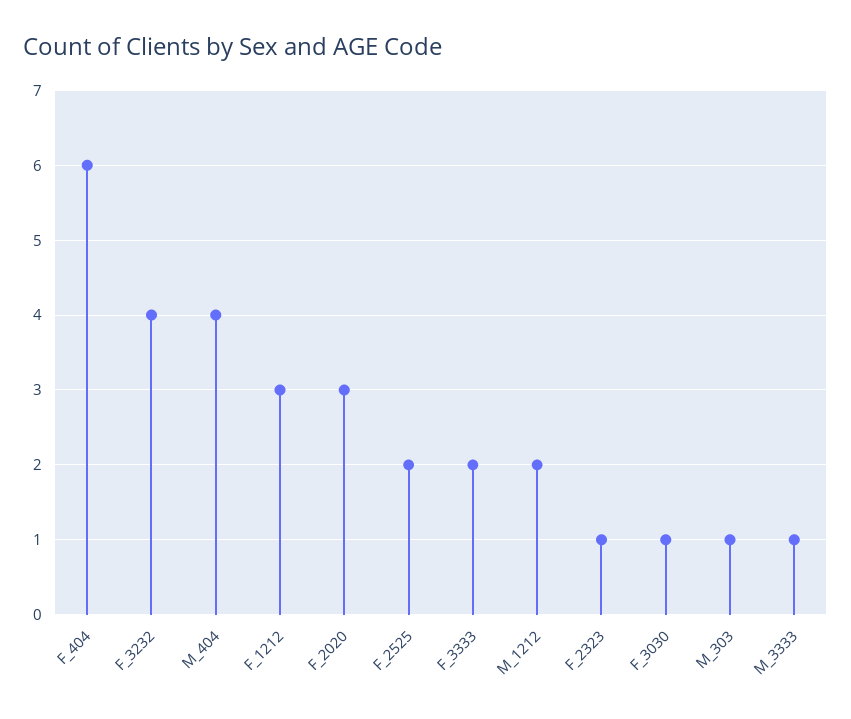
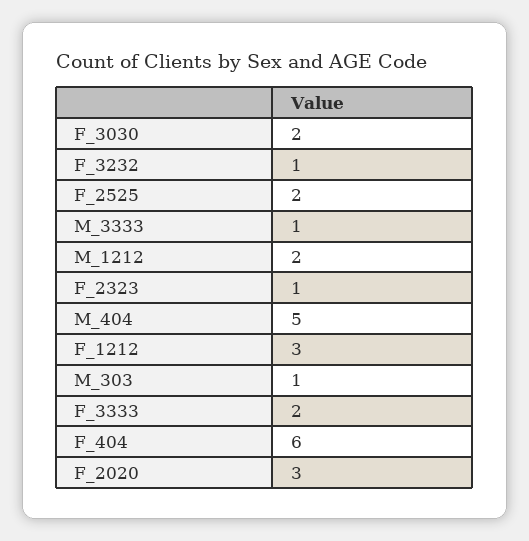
F_3232: 4 -> 1
M_404: 4 -> 5
F_3030: 1 -> 2

